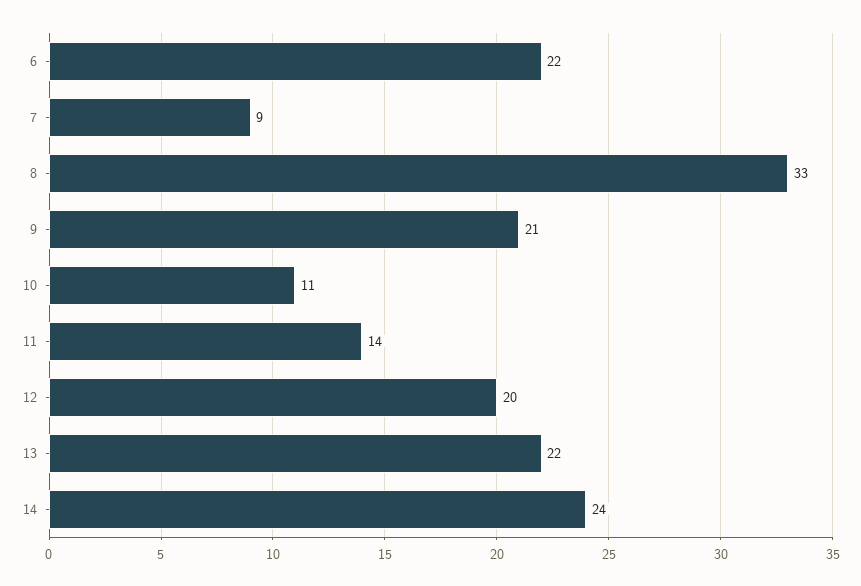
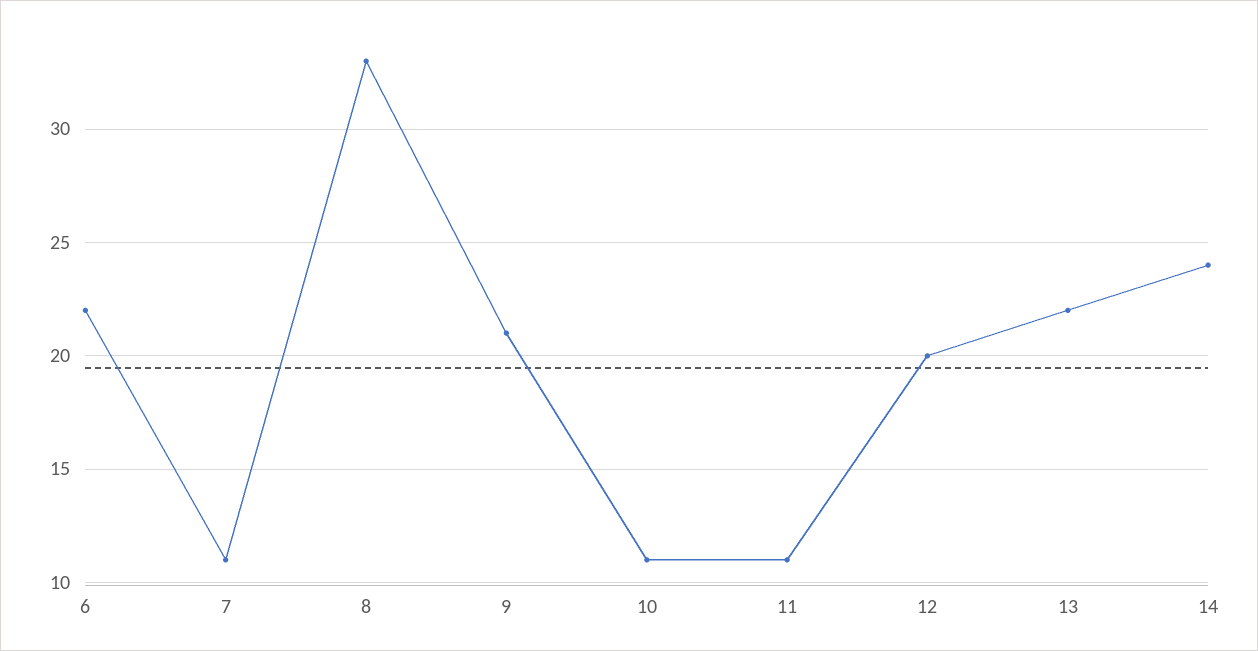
7: 9 -> 11
11: 14 -> 11

